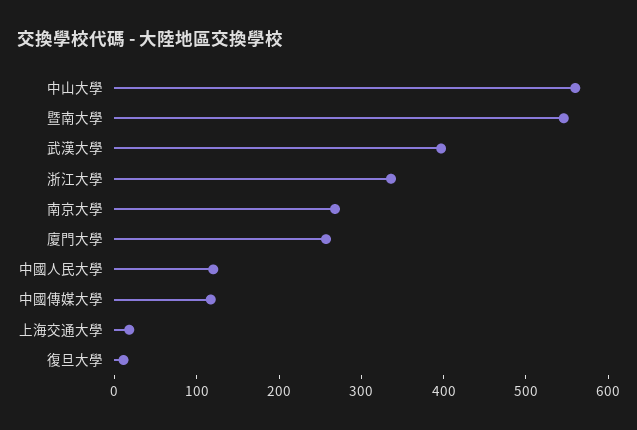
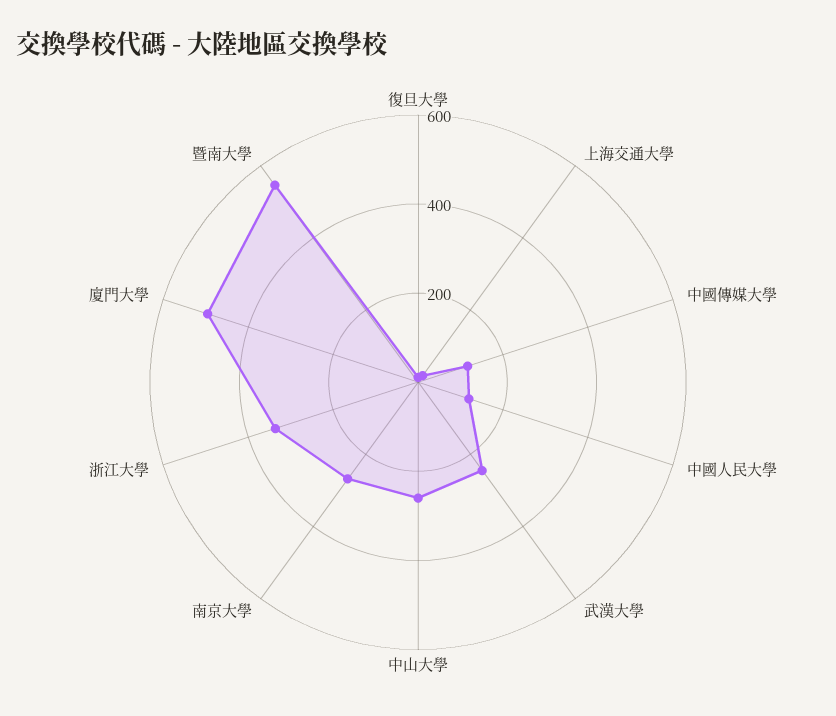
中山大學: 560 -> 250
武漢大學: 400 -> 250
廈門大學: 260 -> 500

